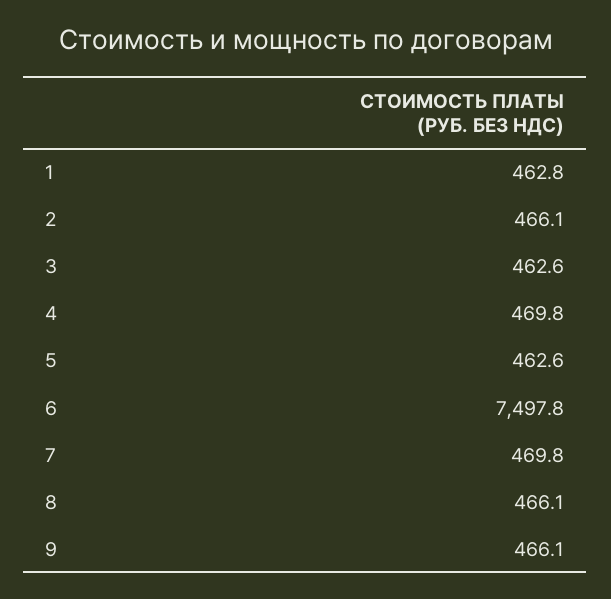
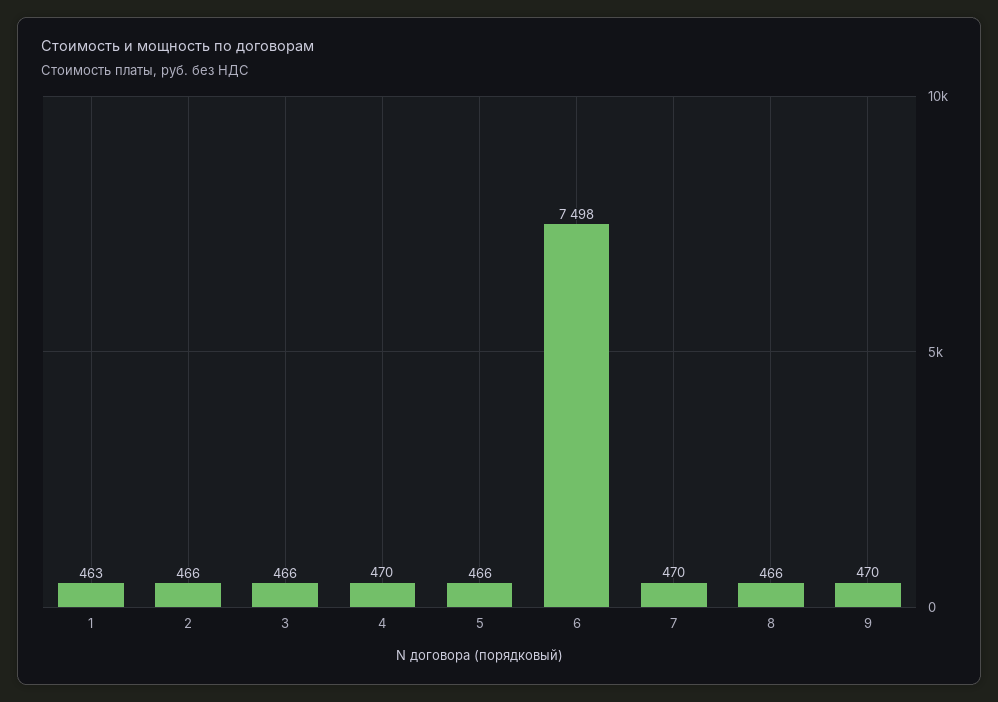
3: 462.6 -> 466
5: 462.6 -> 466
9: 466.1 -> 470

